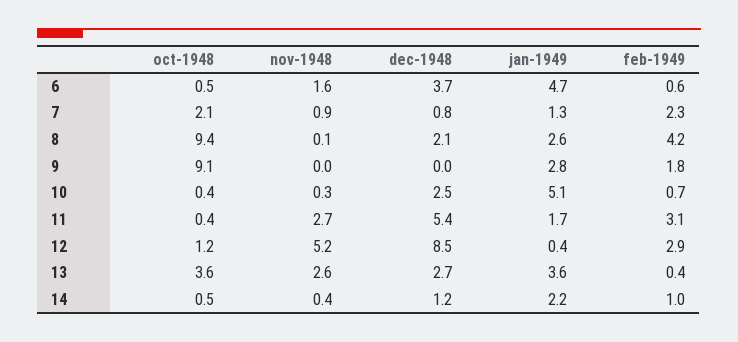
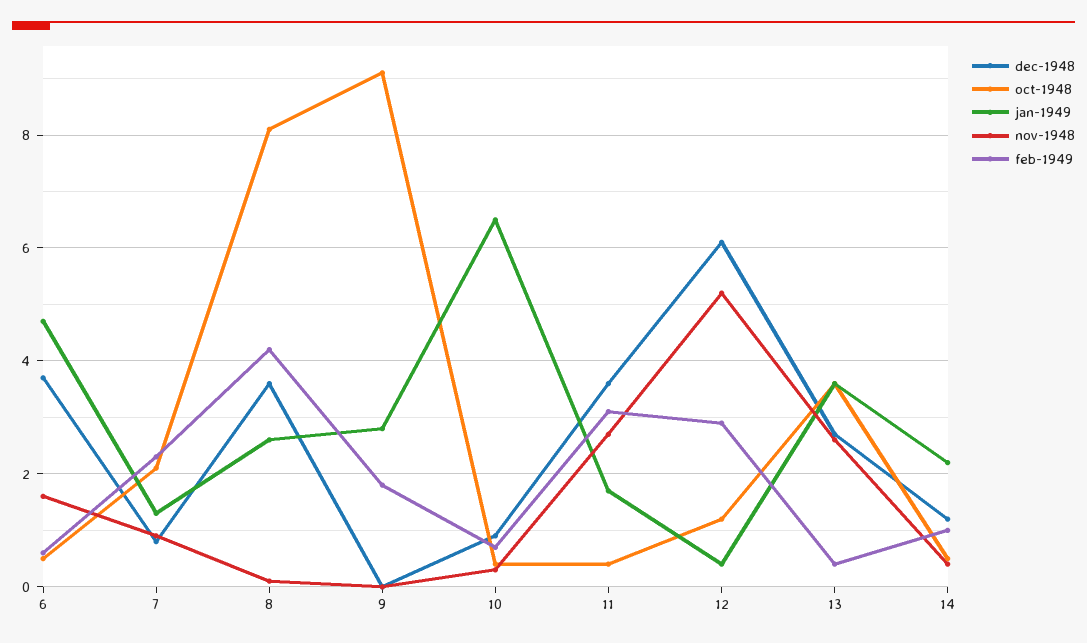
oct-1948, 8: 9.4 -> 8
dec-1948, 8: 2.1 -> 3.5
dec-1948, 10: 2.5 -> 1
jan-1949, 10: 5.1 -> 6.5
dec-1948, 11: 5.4 -> 3.5
dec-1948, 12: 8.5 -> 6

